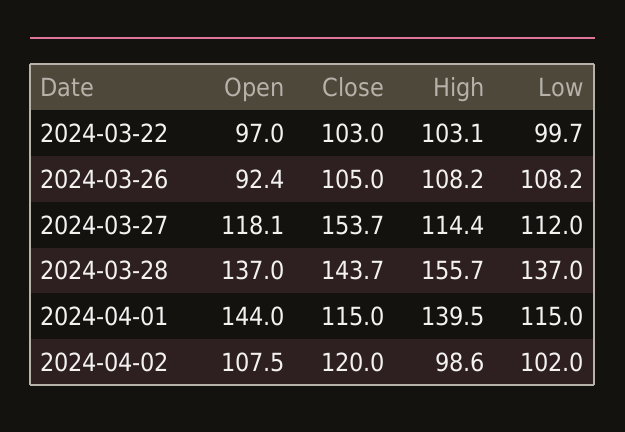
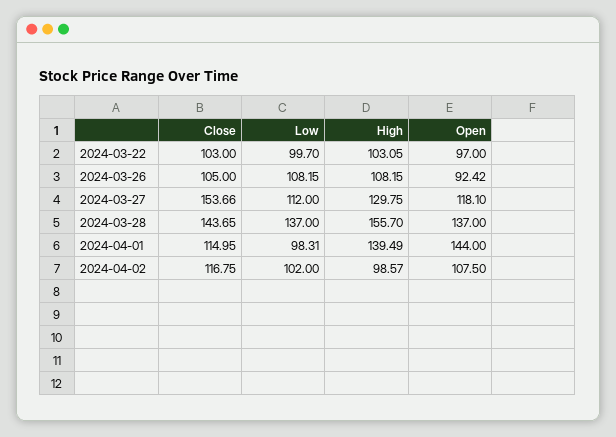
High, 2024-03-27: 114.4 -> 129.75
Low, 2024-04-01: 115 -> 98.31
Close, 2024-04-02: 120 -> 116.75

